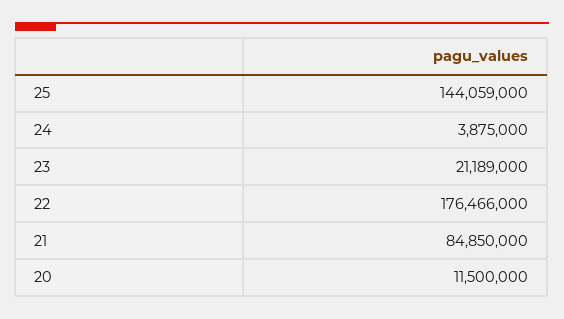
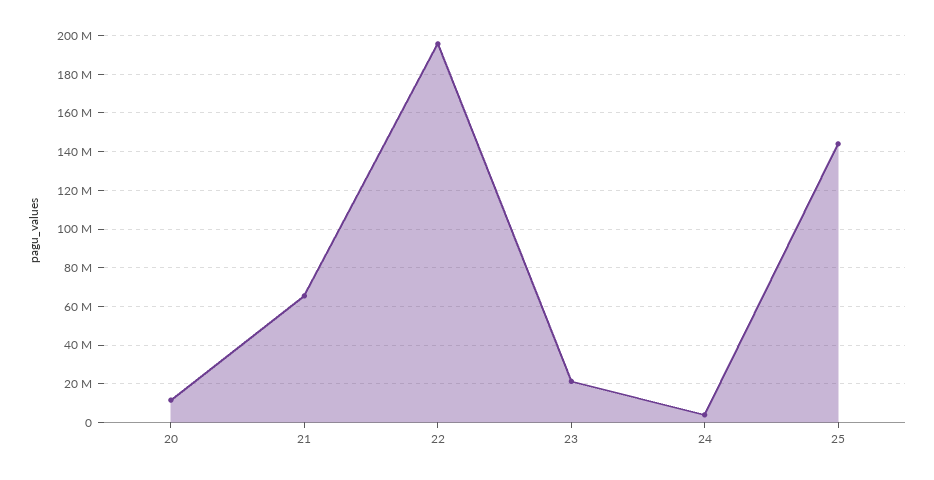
22: 176466000 -> 195000000
21: 84850000 -> 65000000

